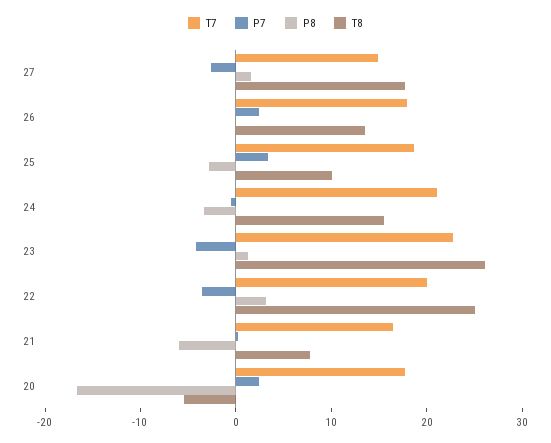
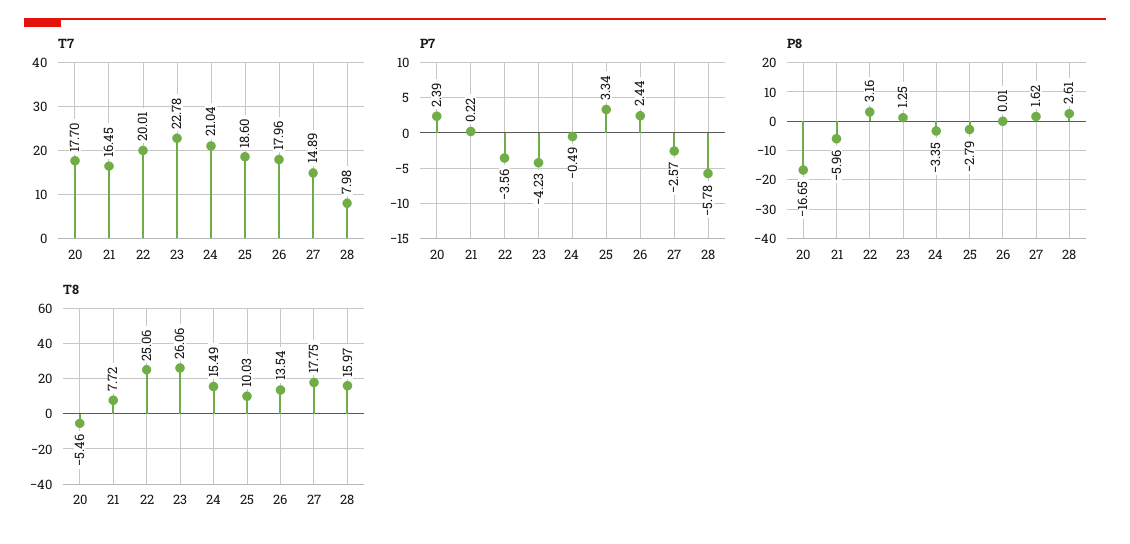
T7, 28: none -> 7.98
P7, 28: none -> -5.78
P8, 28: none -> 2.61
T8, 28: none -> 15.97

